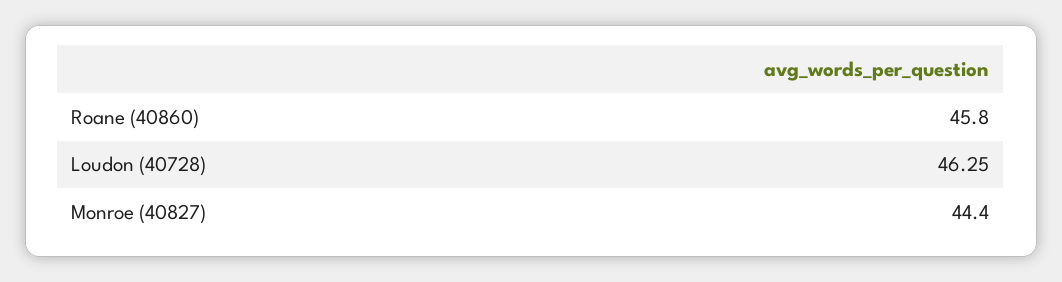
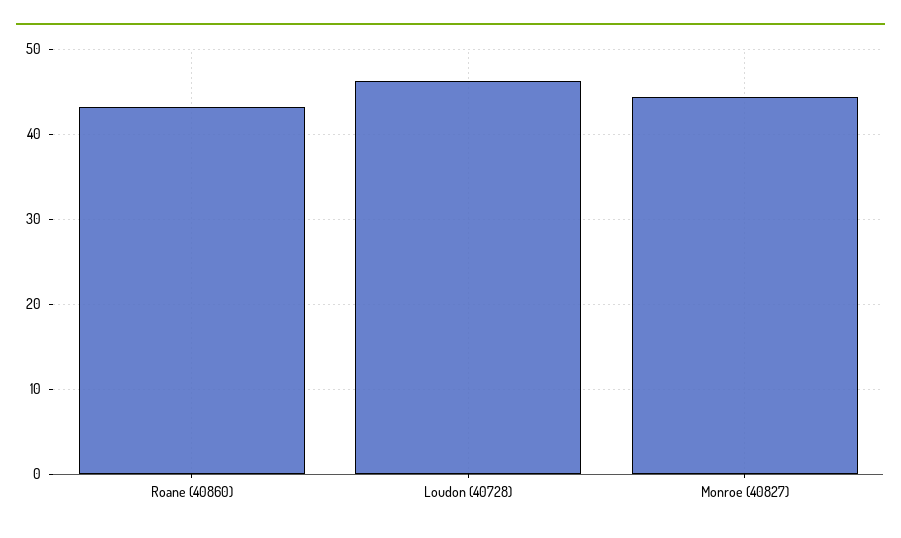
Roane (40860): 45.8 -> 43

